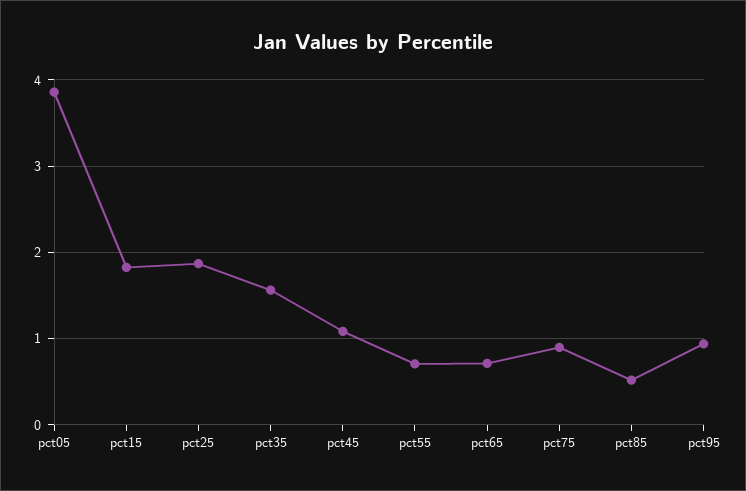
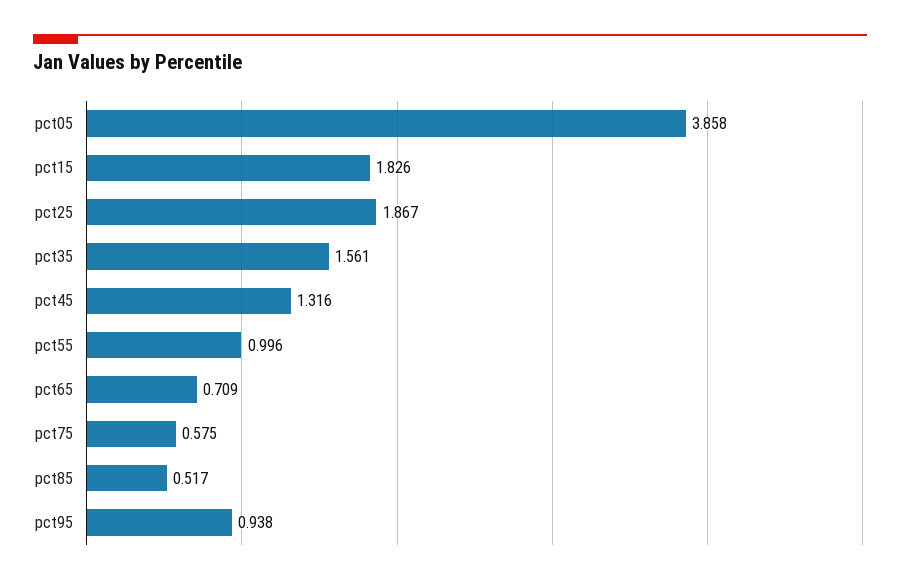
pct45: 1.1 -> 1.316
pct55: 0.7 -> 0.996
pct75: 0.9 -> 0.575

